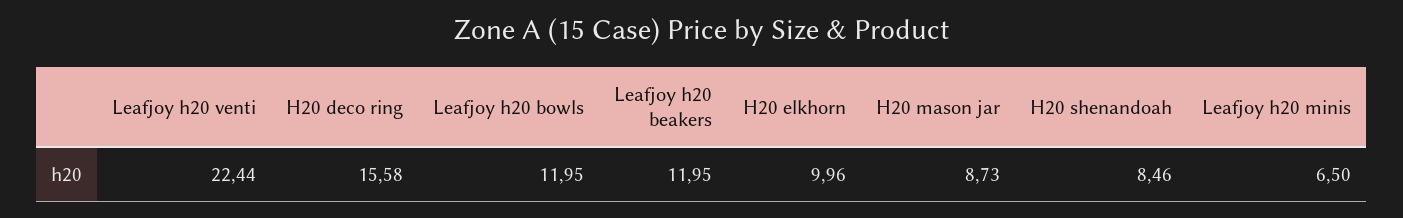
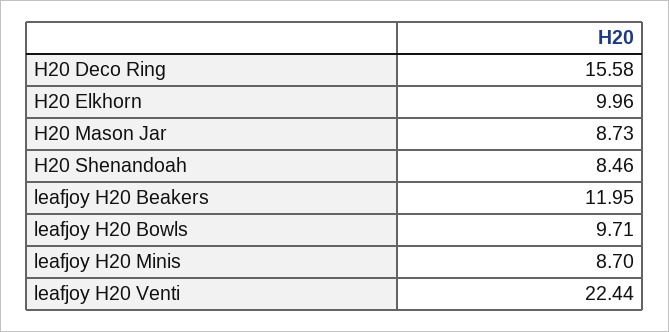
Leafjoy h20 bowls: 11.95 -> 9.71
Leafjoy h20 minis: 6.5 -> 8.7

